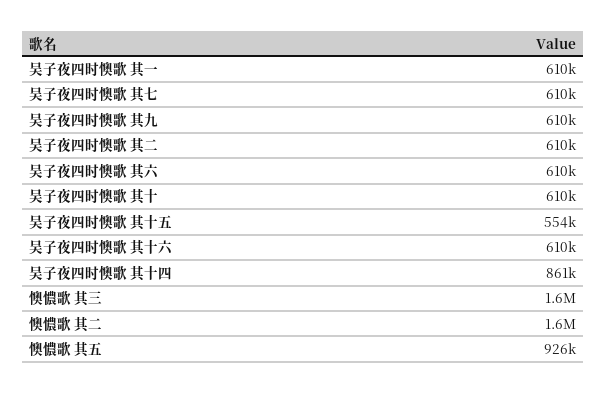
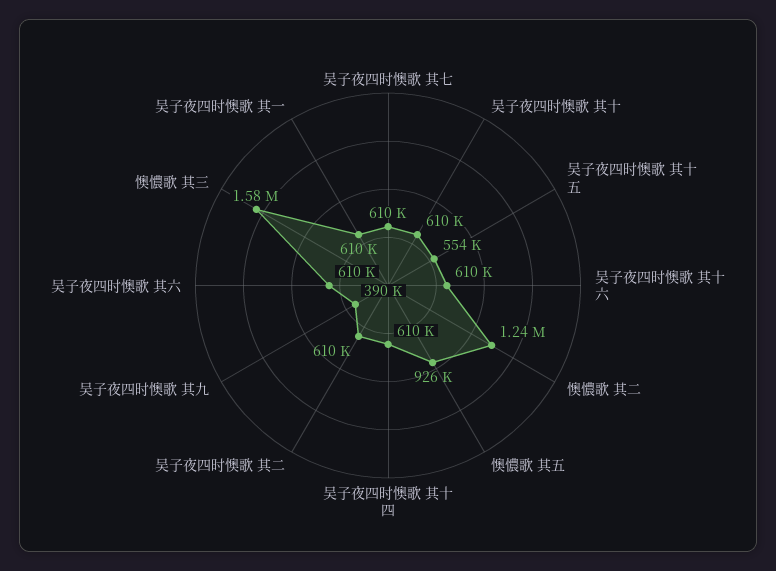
吴子夜四时懊歌 其九: 610000 -> 390000
吴子夜四时懊歌 其十四: 861000 -> 610000
懊憹歌 其二: 1600000 -> 1240000

